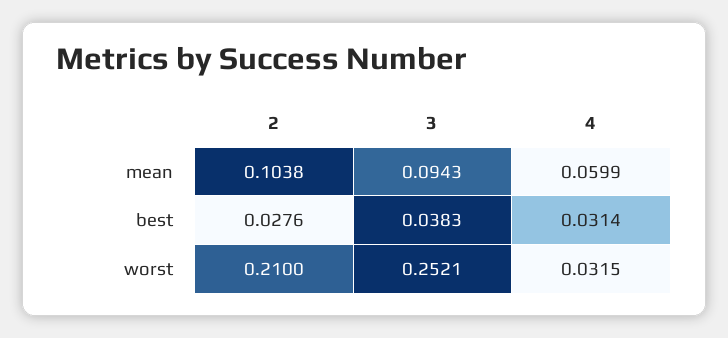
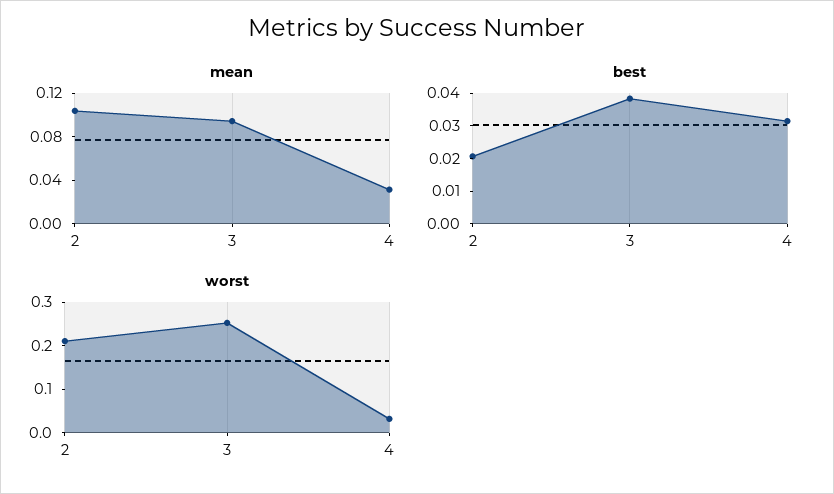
mean, 4: 0.0599 -> 0.03
best, 2: 0.0276 -> 0.02

